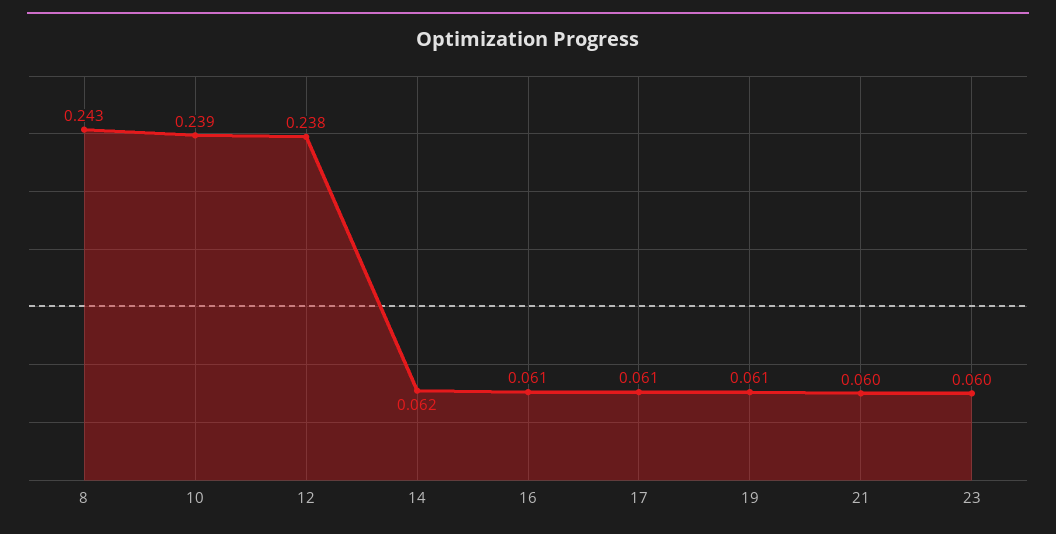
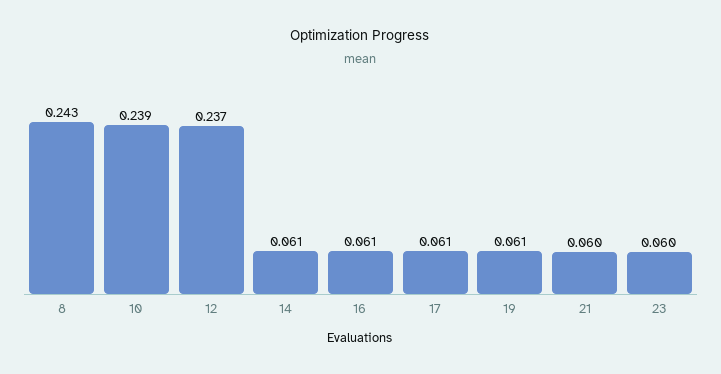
12: 0.238 -> 0.237
14: 0.062 -> 0.061

